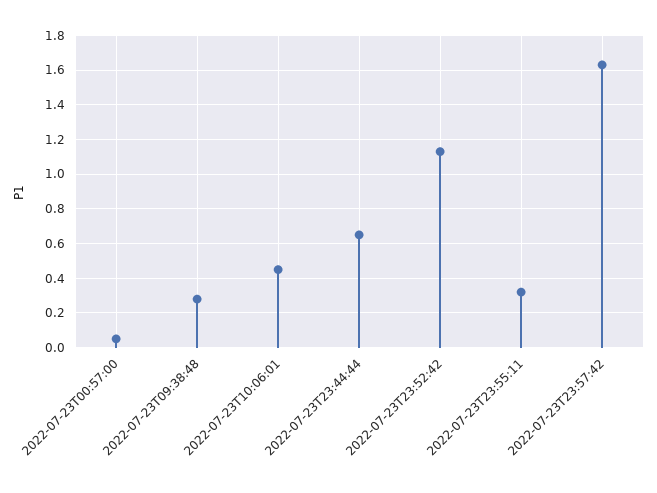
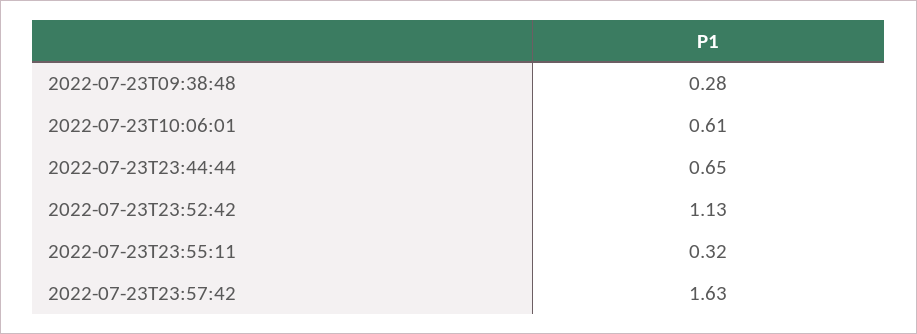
2022-07-23T00:57:00: 0.05 -> none
2022-07-23T10:06:01: 0.45 -> 0.61

